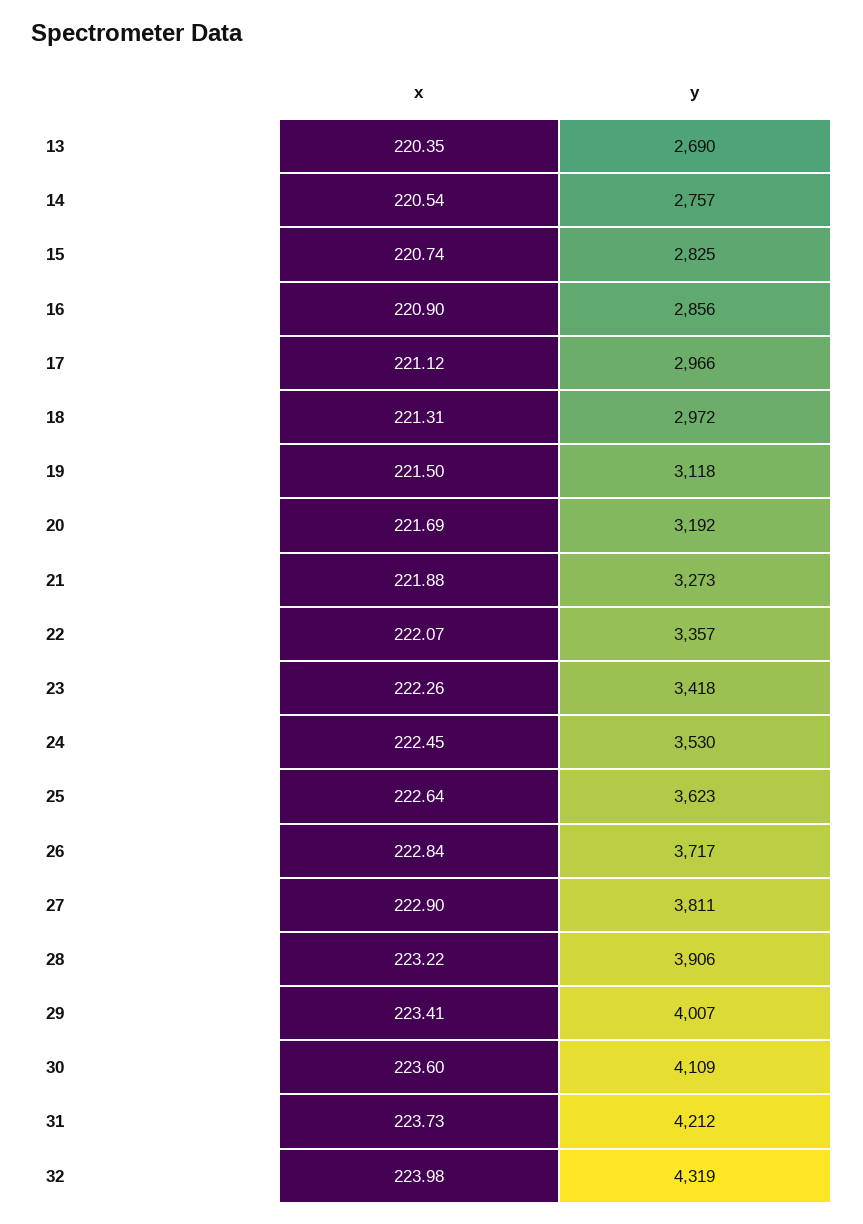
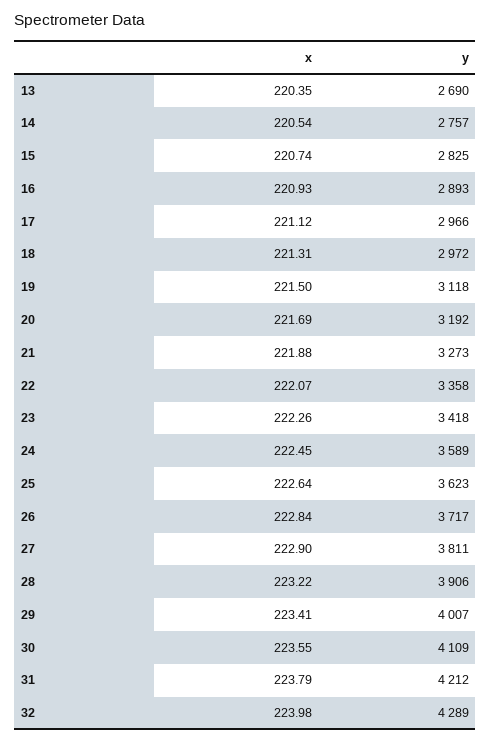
x, 16: 220.9 -> 220.93
y, 16: 2856 -> 2893
y, 22: 3357 -> 3358
y, 24: 3530 -> 3589
x, 30: 223.6 -> 223.55
x, 31: 223.73 -> 223.79
y, 32: 4319 -> 4289

